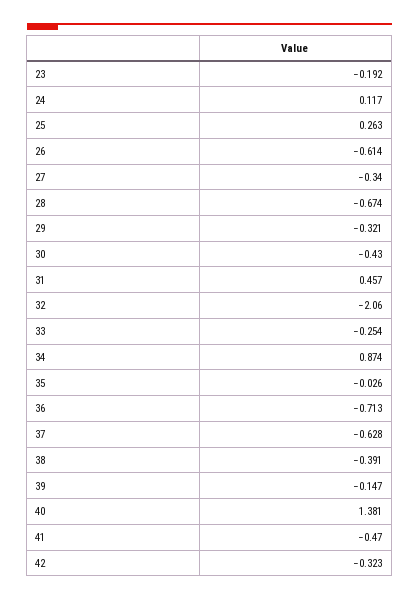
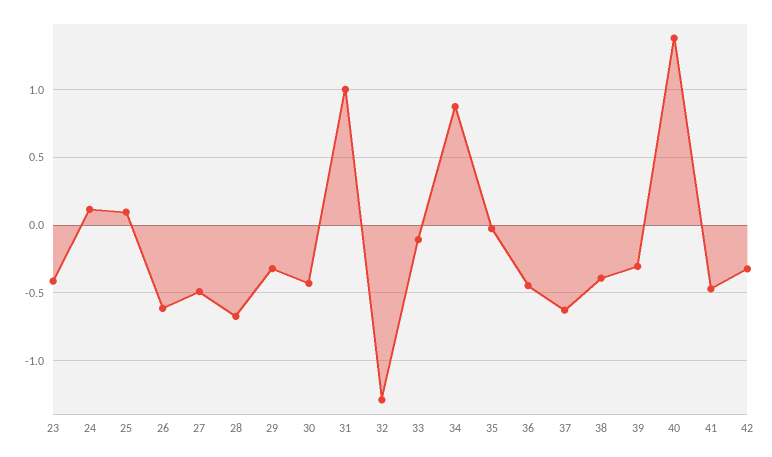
23: -0.192 -> -0.4
25: 0.263 -> 0.1
27: -0.34 -> -0.5
31: 0.457 -> 1
32: -2.06 -> -1.3
33: -0.254 -> -0.1
36: -0.713 -> -0.45
39: -0.147 -> -0.3

